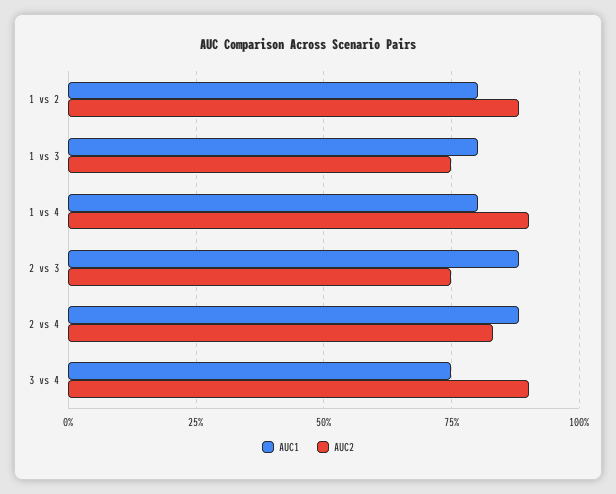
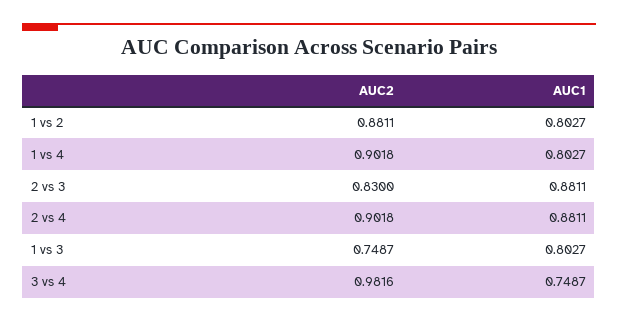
AUC2, 2 vs 3: 0.75 -> 0.83
AUC2, 2 vs 4: 0.825 -> 0.9018
AUC2, 3 vs 4: 0.9 -> 0.9816

